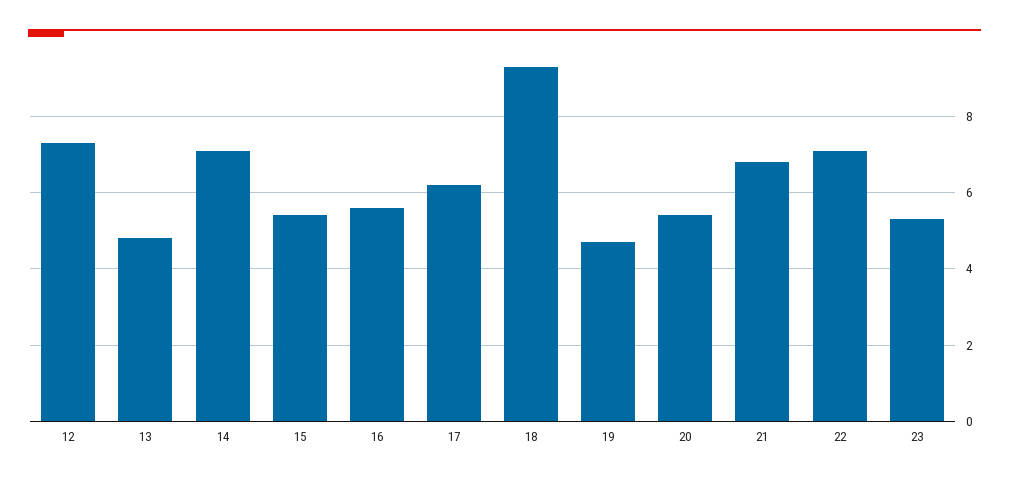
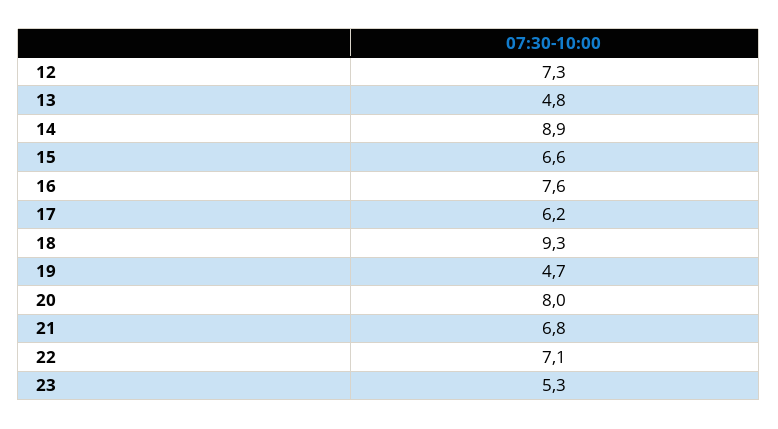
14: 7 -> 8.9
15: 5.5 -> 6.6
16: 5.5 -> 7.6
20: 5.5 -> 8

